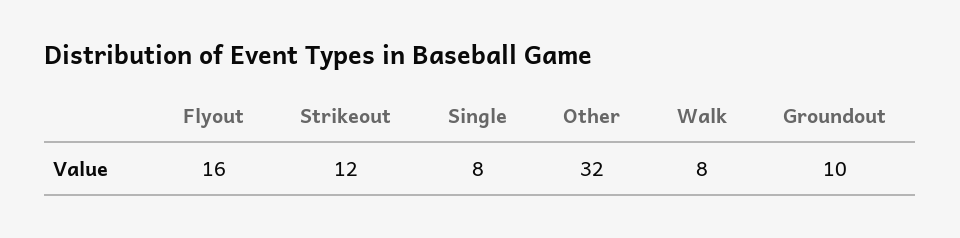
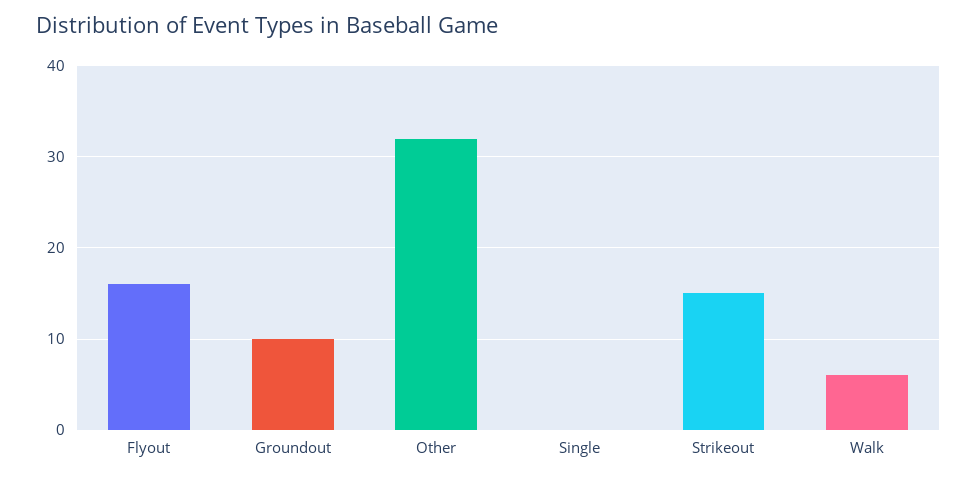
Strikeout: 12 -> 15
Single: 8 -> 0
Walk: 8 -> 6

